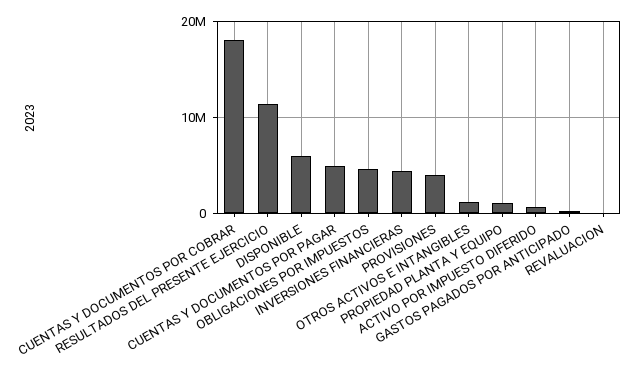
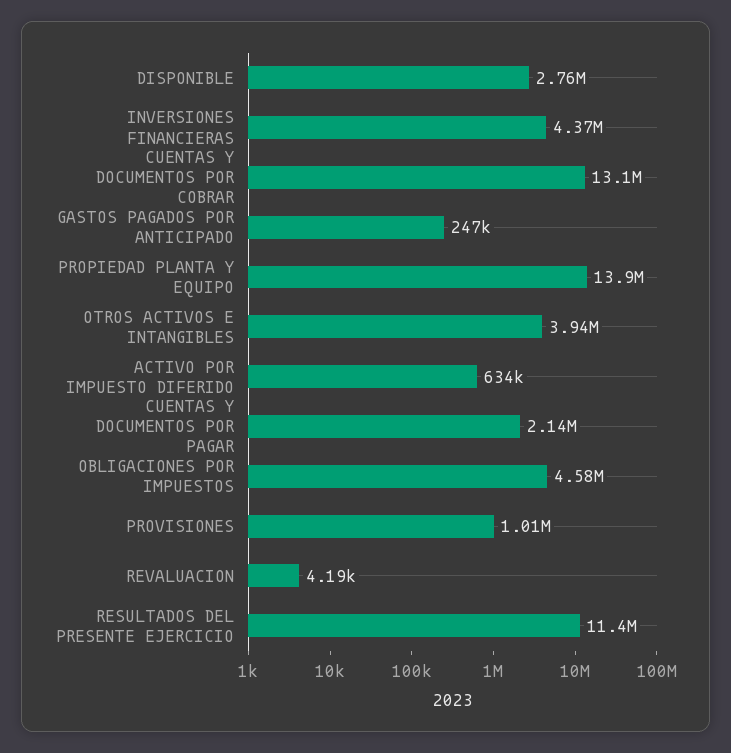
CUENTAS Y DOCUMENTOS POR COBRAR: 18000000 -> 13100000
DISPONIBLE: 6000000 -> 2760000
CUENTAS Y DOCUMENTOS POR PAGAR: 5000000 -> 2140000
PROVISIONES: 4000000 -> 1010000
OTROS ACTIVOS E INTANGIBLES: 1000000 -> 3940000
PROPIEDAD PLANTA Y EQUIPO: 1000000 -> 13900000

